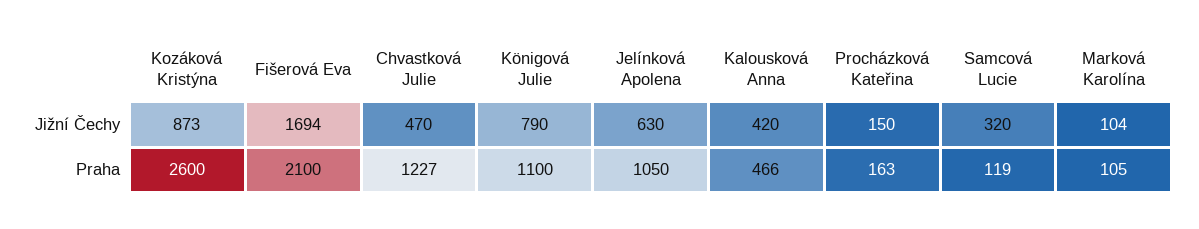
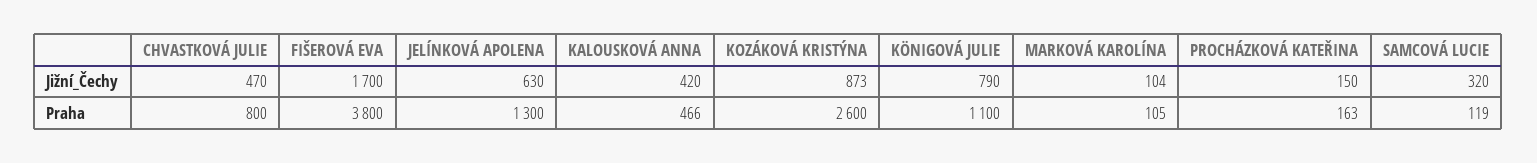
Fišerová Eva, Jižní Čechy: 1694 -> 1700
Fišerová Eva, Praha: 2100 -> 3800
Chvastková Julie, Praha: 1227 -> 800
Jelínková Apolena, Praha: 1050 -> 1300

